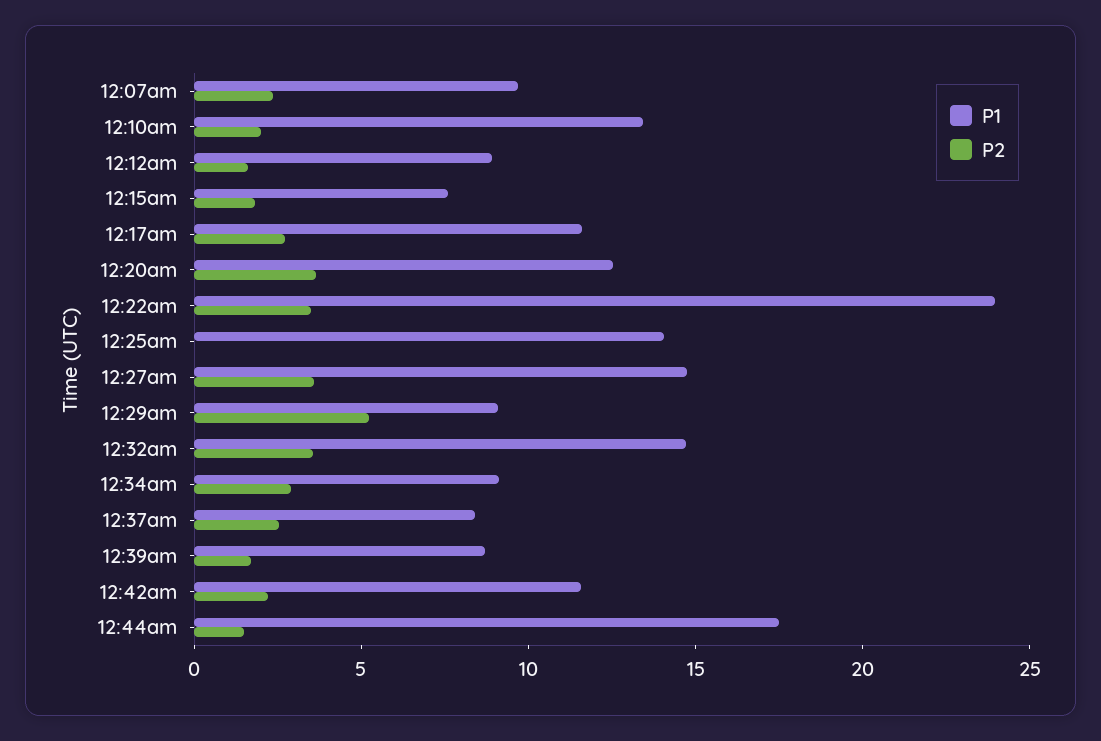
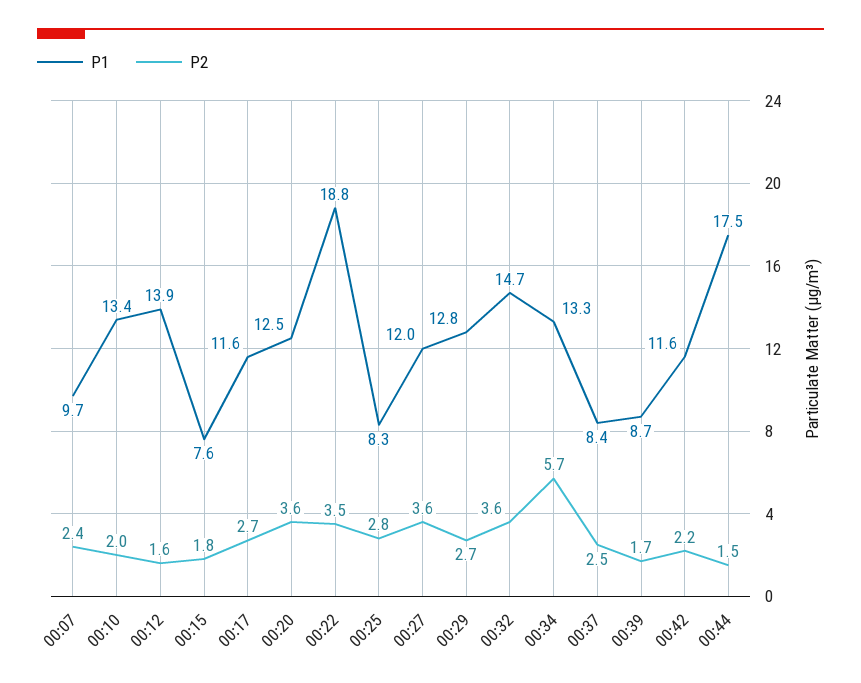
P1, 12:12am: 9 -> 13.9
P1, 12:22am: 24 -> 18.8
P1, 12:25am: 14 -> 8.3
P2, 12:25am: 0 -> 2.8
P1, 12:27am: 15 -> 12
P1, 12:29am: 9 -> 12.8
P2, 12:29am: 5 -> 2.7
P1, 12:34am: 9 -> 13.3
P2, 12:34am: 3 -> 5.7

